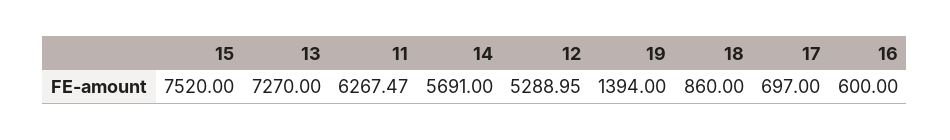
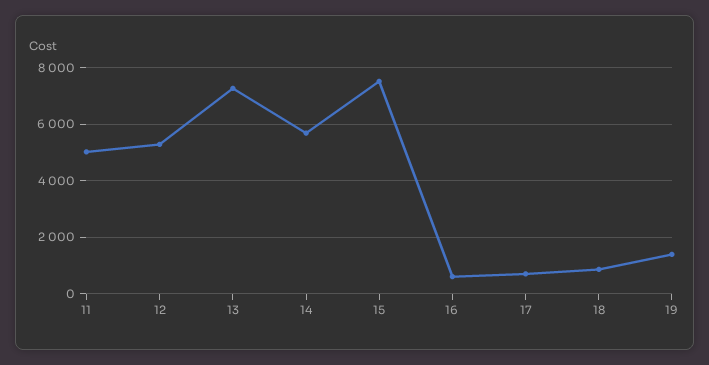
11: 6267.47 -> 5000

